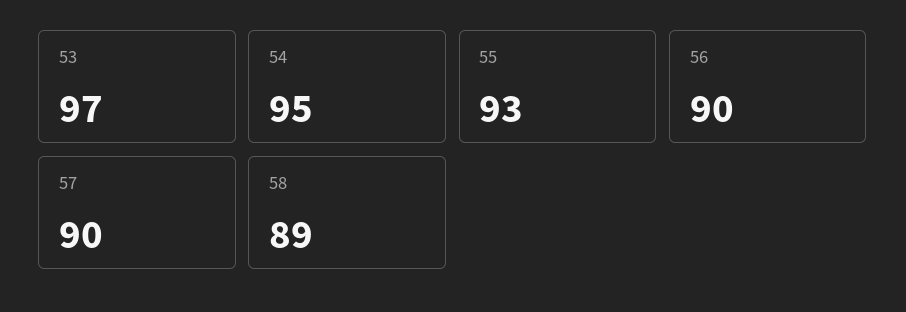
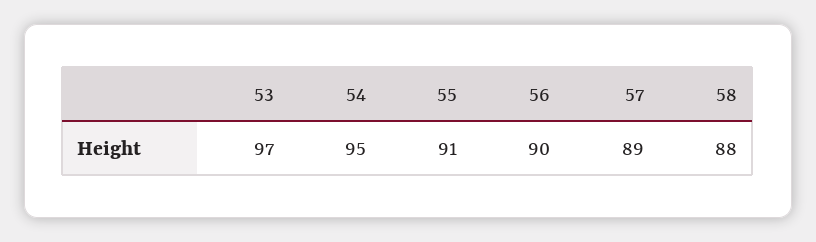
55: 93 -> 91
57: 90 -> 89
58: 89 -> 88

